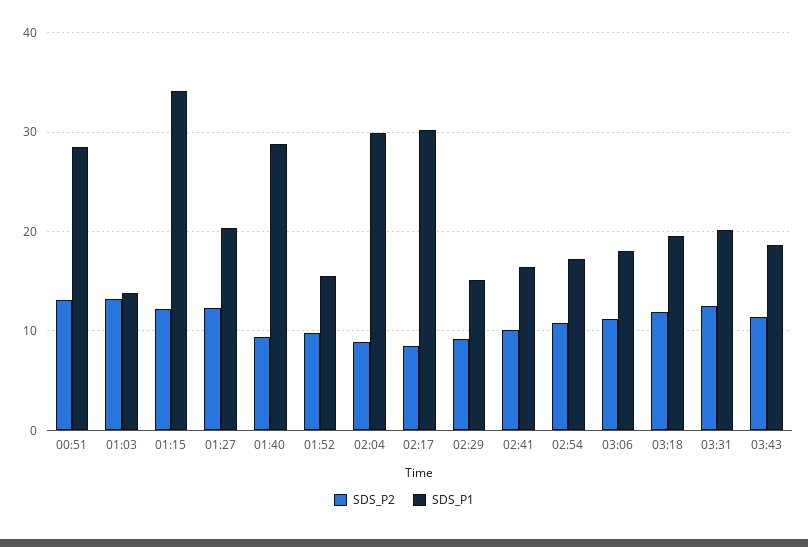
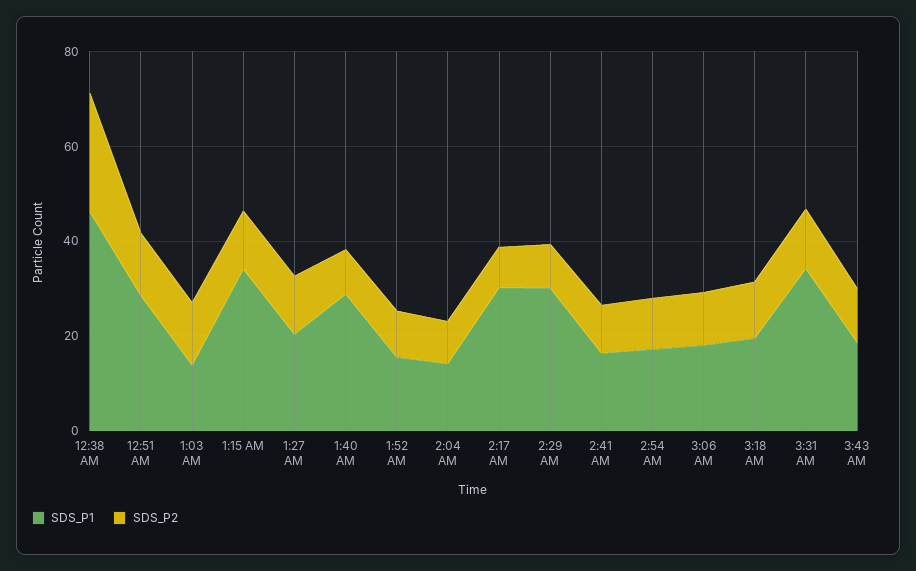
SDS_P1, 02:04: 30 -> 15
SDS_P1, 02:29: 15 -> 30
SDS_P1, 03:31: 20 -> 35
SDS_P1, 12:38 AM: none -> 45
SDS_P2, 12:38 AM: none -> 25

